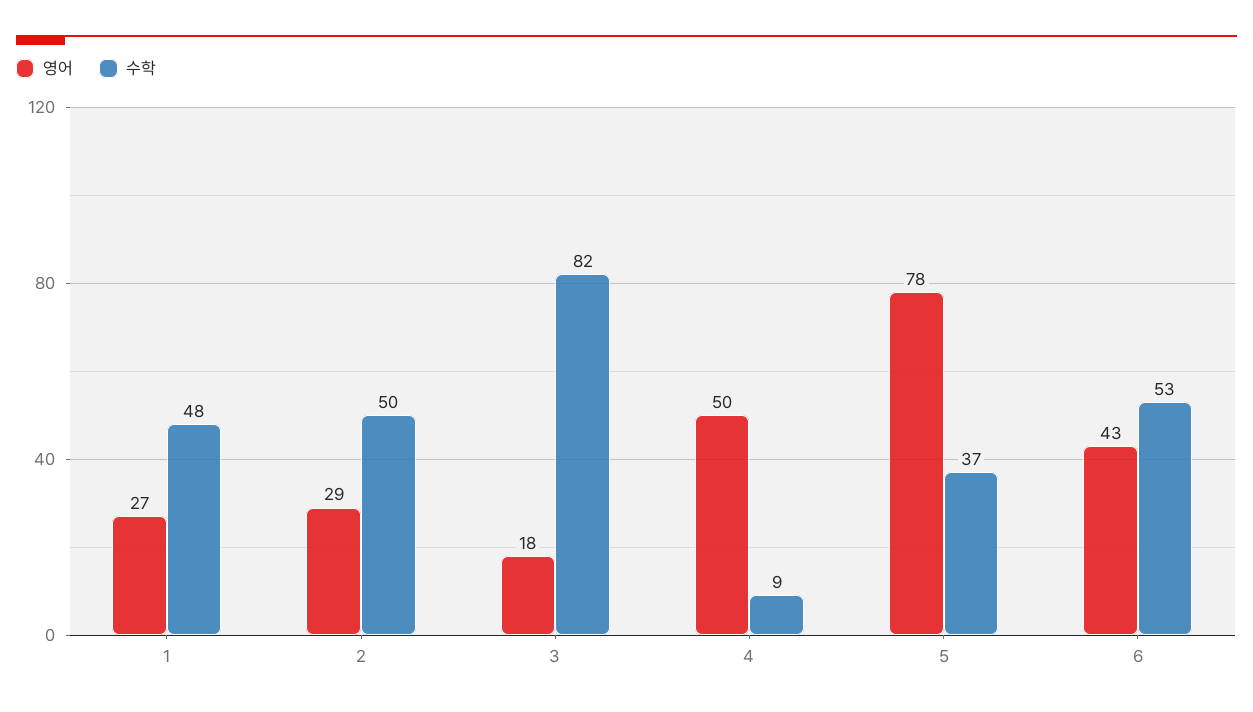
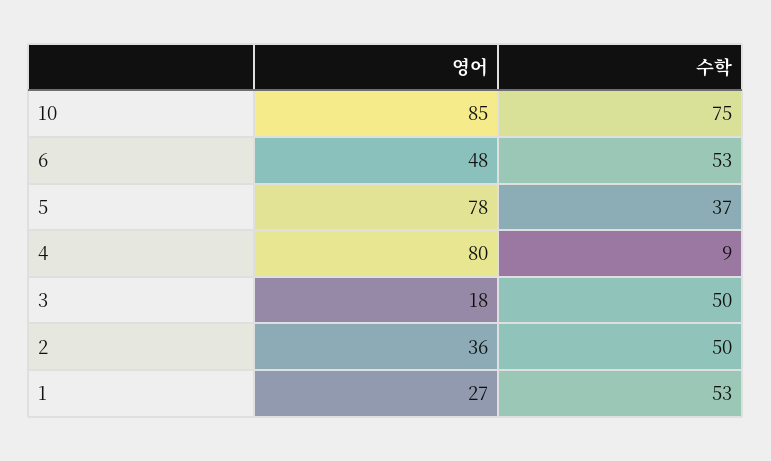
수학, 1: 48 -> 53
영어, 2: 29 -> 36
수학, 3: 82 -> 50
영어, 4: 50 -> 80
영어, 6: 43 -> 48
영어, 10: none -> 85
수학, 10: none -> 75

